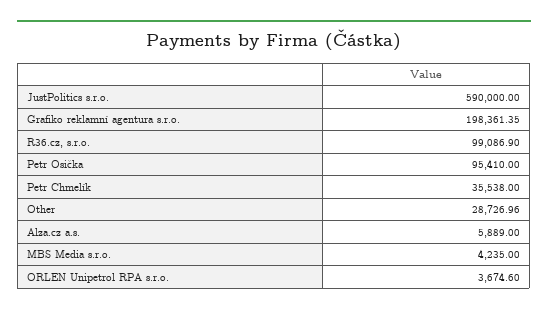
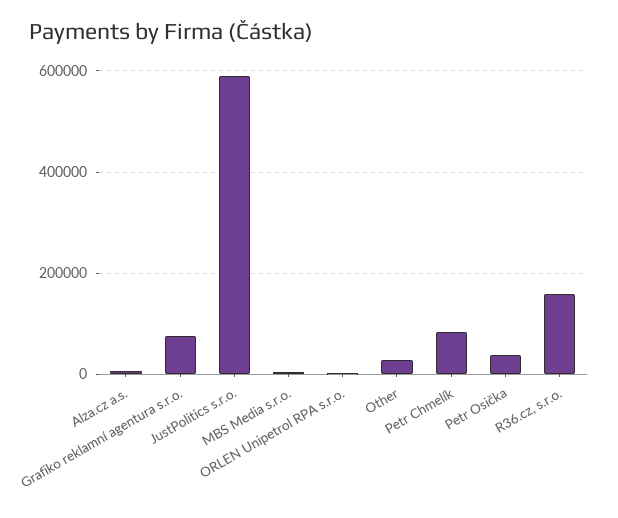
Grafiko reklamní agentura s.r.o.: 198361.35 -> 80000
R36.cz, s.r.o.: 99086.9 -> 160000
Petr Osička: 95410 -> 40000
Petr Chmelík: 35538 -> 80000

